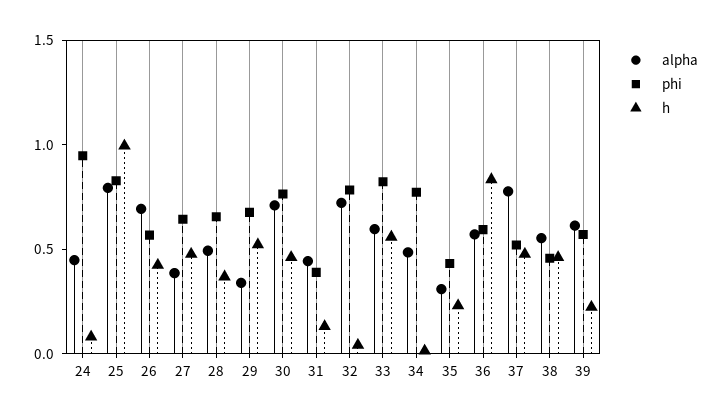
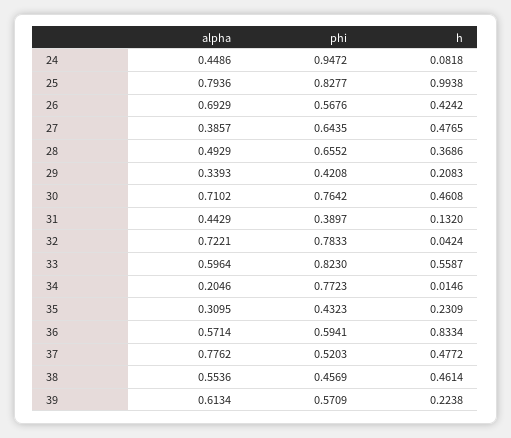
phi, 29: 0.7 -> 0.4208
h, 29: 0.5 -> 0.2083
alpha, 34: 0.5 -> 0.2046

